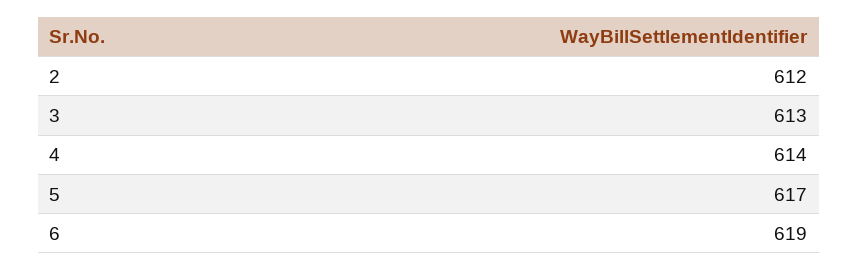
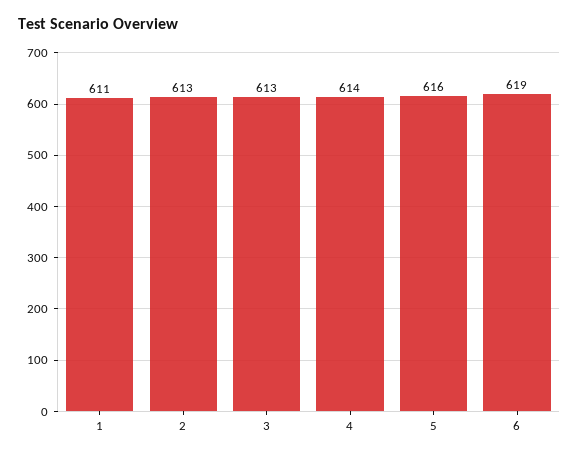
2: 612 -> 613
5: 617 -> 616
1: none -> 611

